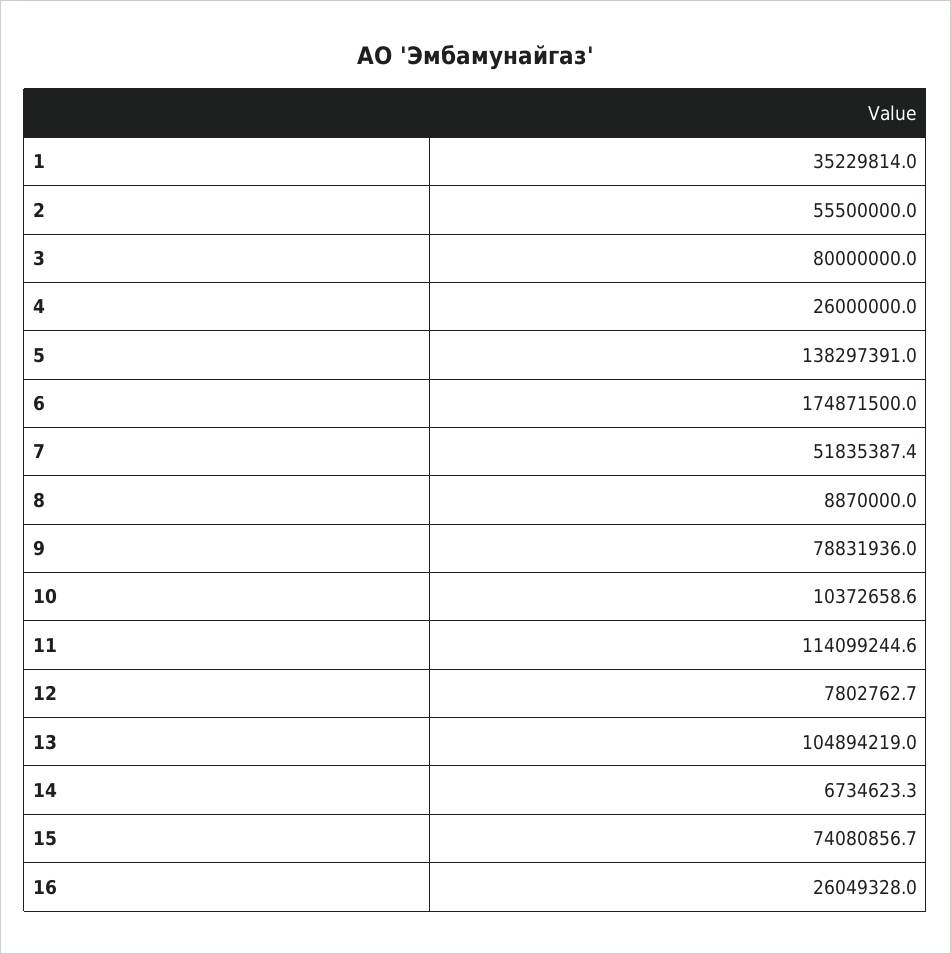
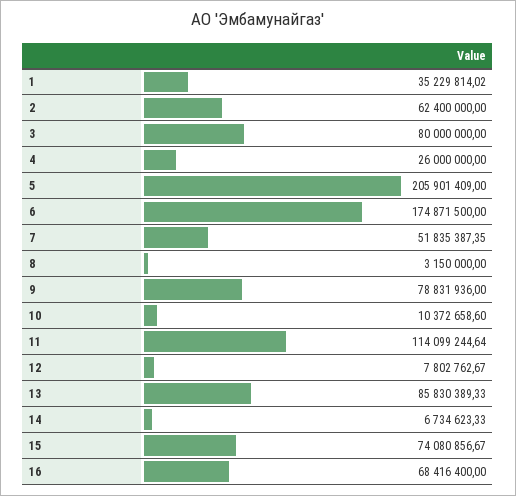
2: 55500000 -> 62400000
5: 138297391 -> 205901409
8: 8870000 -> 3150000
13: 104894219 -> 85830389.33
16: 26049328 -> 68416400

